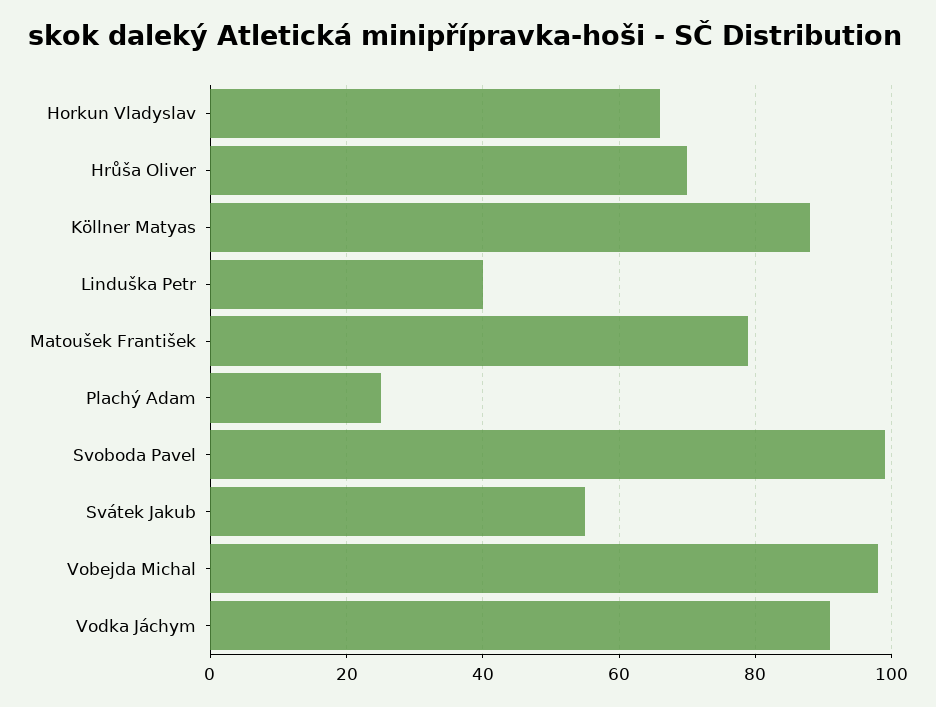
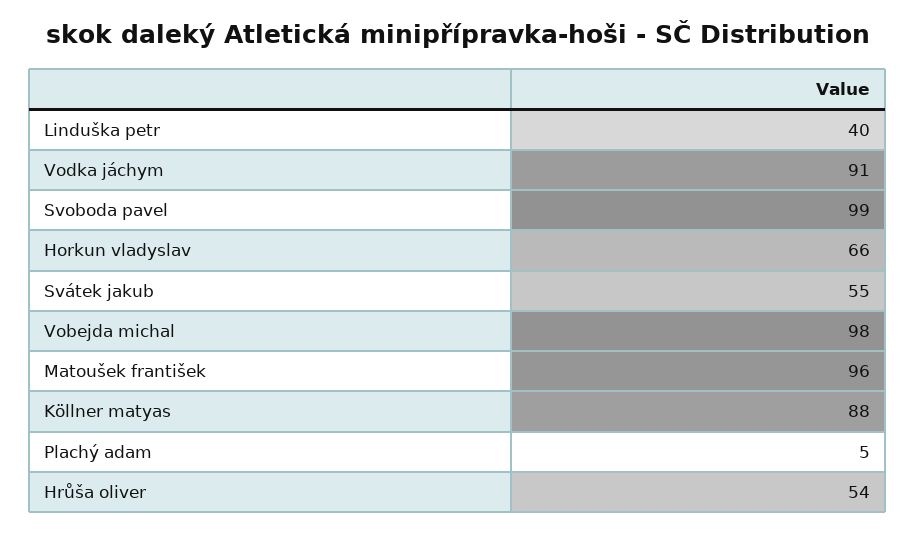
Hrůša Oliver: 70 -> 54
Matoušek František: 80 -> 96
Plachý Adam: 25 -> 5

